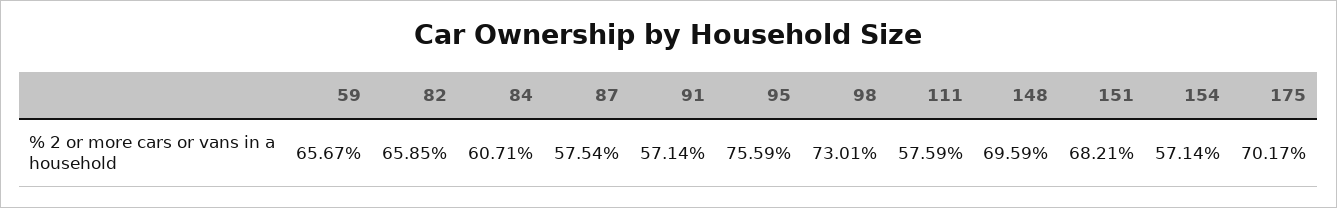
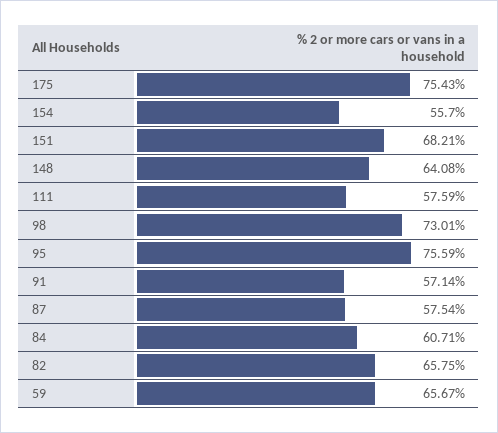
82: 65.85 -> 65.75
148: 69.59 -> 64.08
154: 57.14 -> 55.7
175: 70.17 -> 75.43

